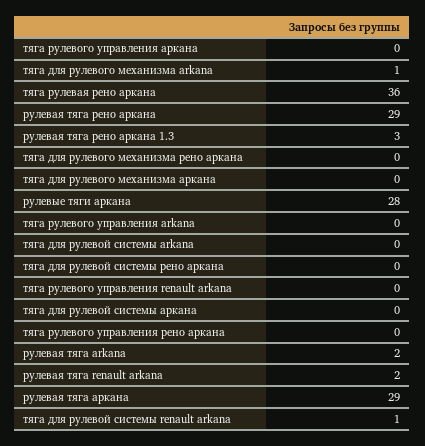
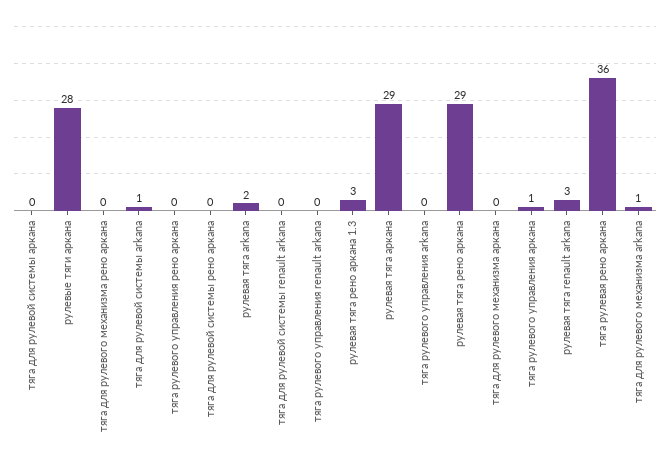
тяга рулевого управления аркана: 0 -> 1
тяга для рулевой системы arkana: 0 -> 1
рулевая тяга renault arkana: 2 -> 3
тяга для рулевой системы renault arkana: 1 -> 0

